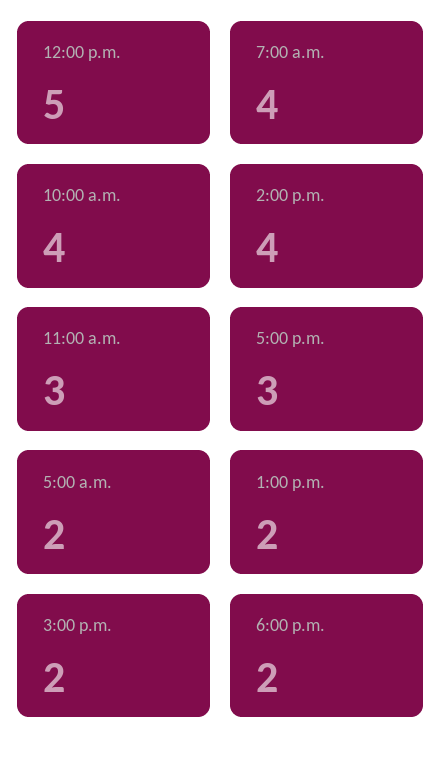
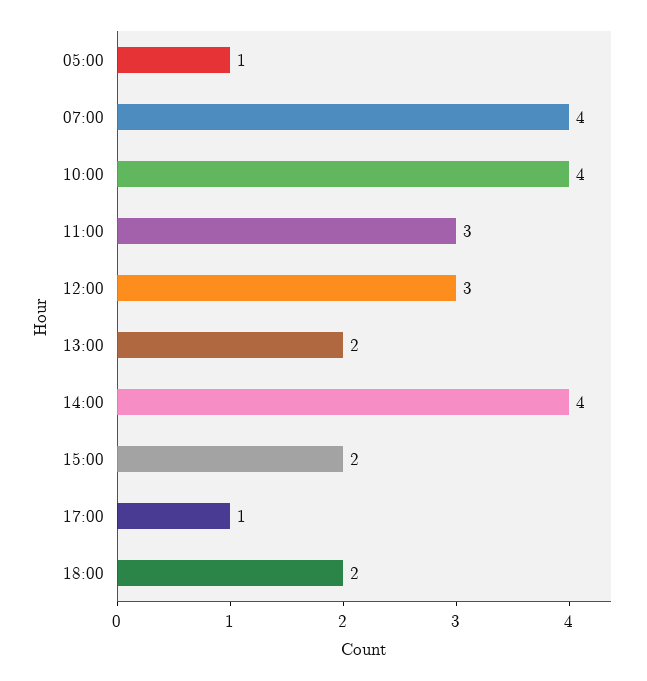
12:00 p.m.: 5 -> 3
5:00 p.m.: 3 -> 1
5:00 a.m.: 2 -> 1

